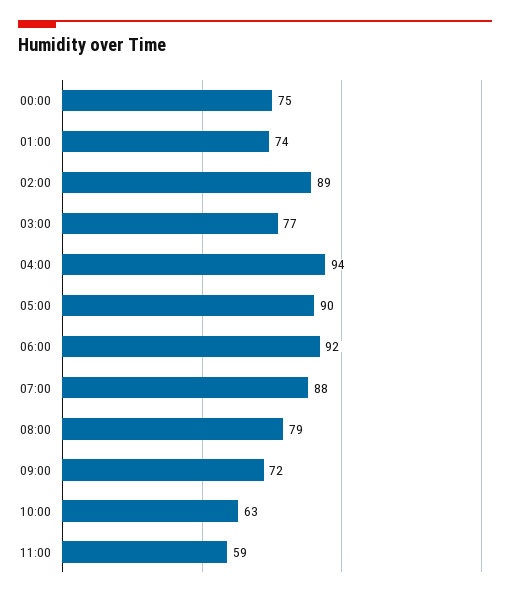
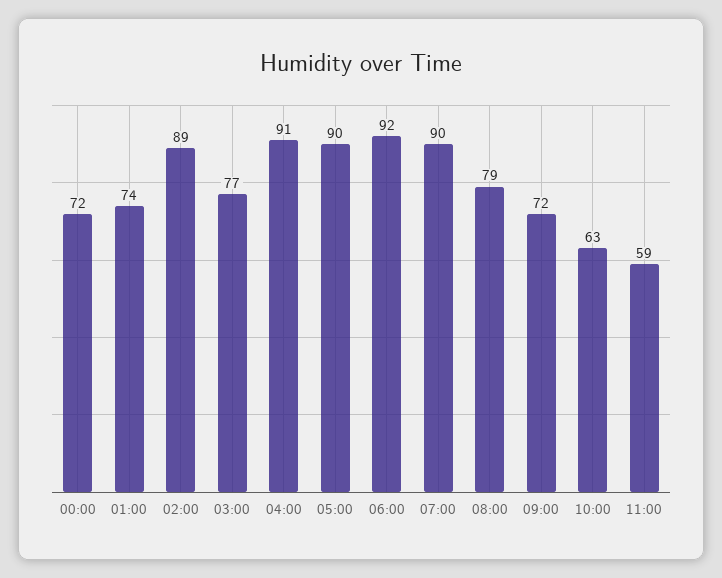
00:00: 75 -> 72
04:00: 94 -> 91
07:00: 88 -> 90

